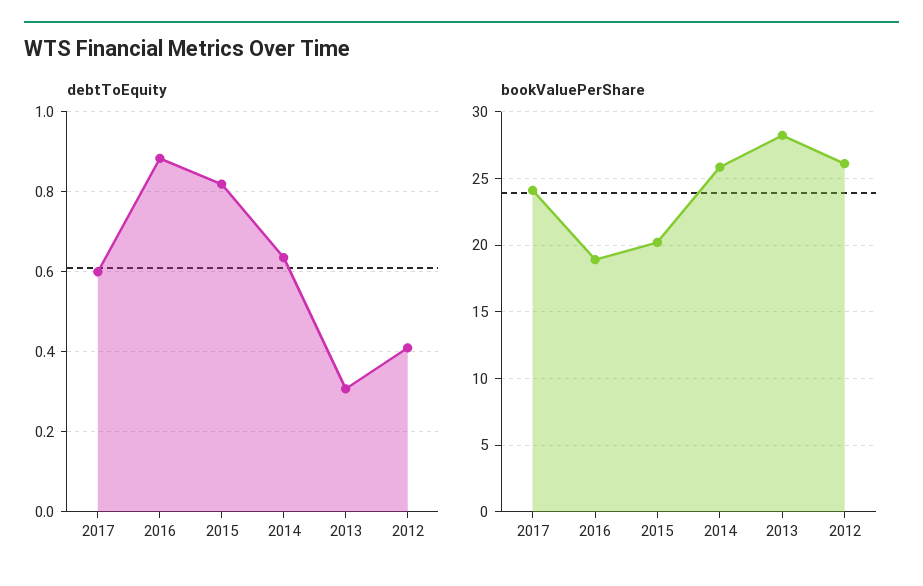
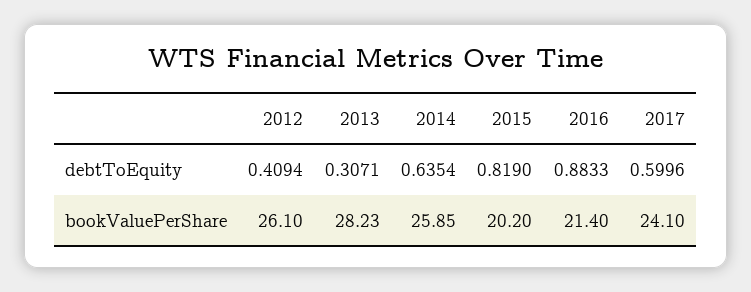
bookValuePerShare, 2016: 19 -> 21.4

